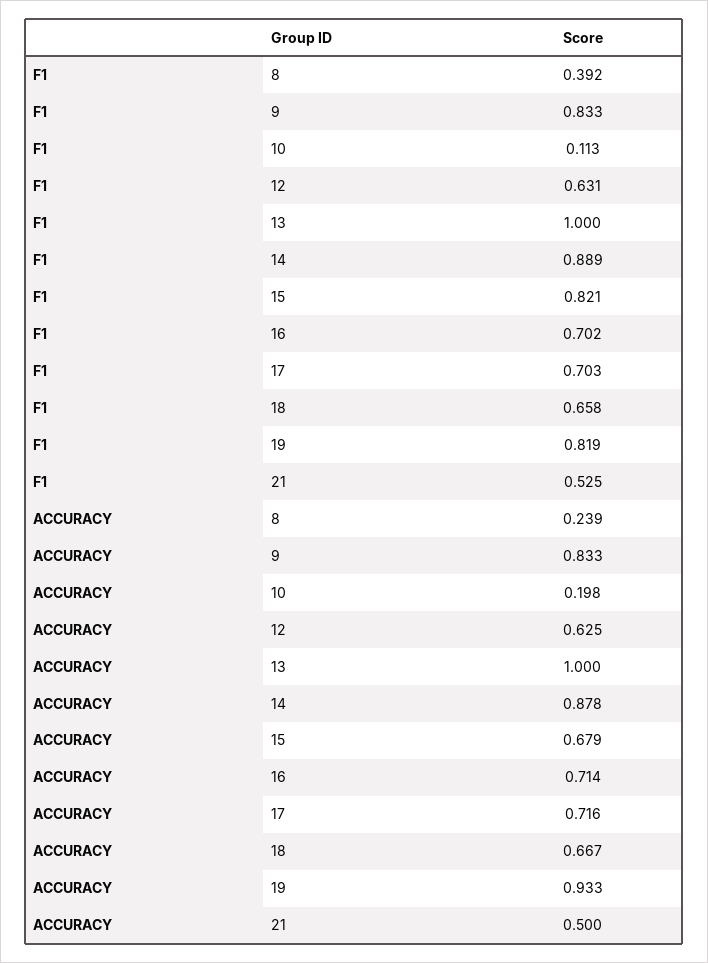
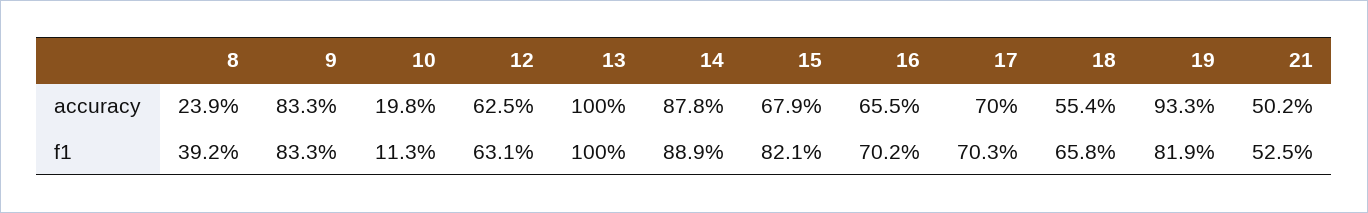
ACCURACY, 16: 0.714 -> 0.655
ACCURACY, 17: 0.716 -> 0.7
ACCURACY, 18: 0.667 -> 0.554
ACCURACY, 21: 0.5 -> 0.502

